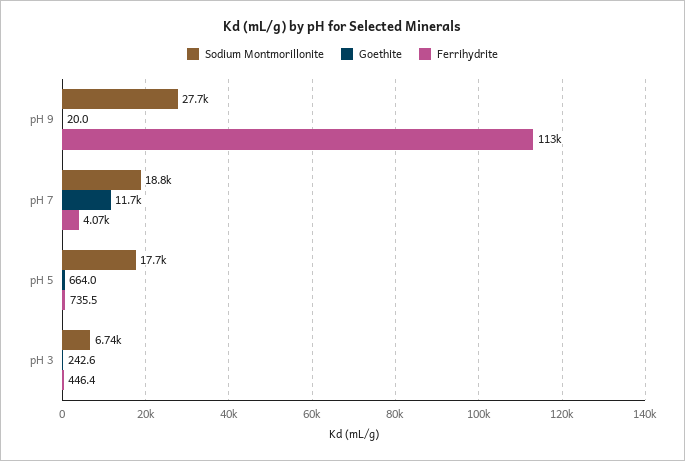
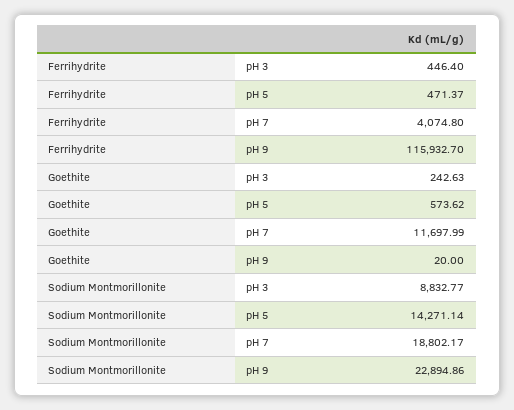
Sodium Montmorillonite, pH 9: 27700 -> 22894.86
Ferrihydrite, pH 9: 113000 -> 115932.7
Sodium Montmorillonite, pH 5: 17700 -> 14271.14
Goethite, pH 5: 664 -> 573.62
Ferrihydrite, pH 5: 735.5 -> 471.37
Sodium Montmorillonite, pH 3: 6740 -> 8832.77

